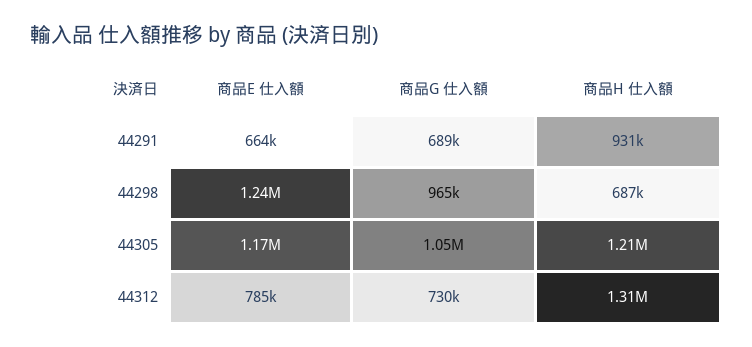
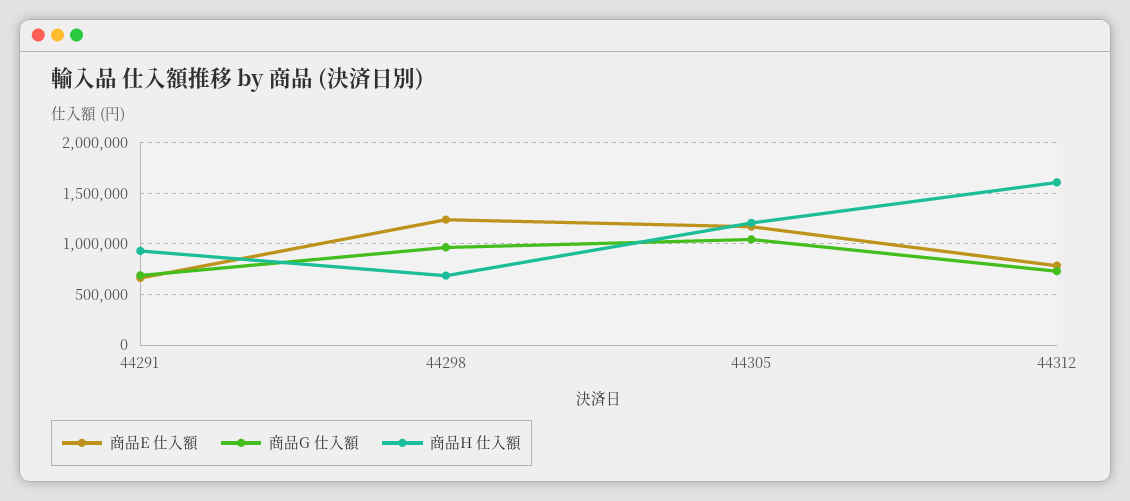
商品H 仕入額, 44312: 1310000 -> 1600000

